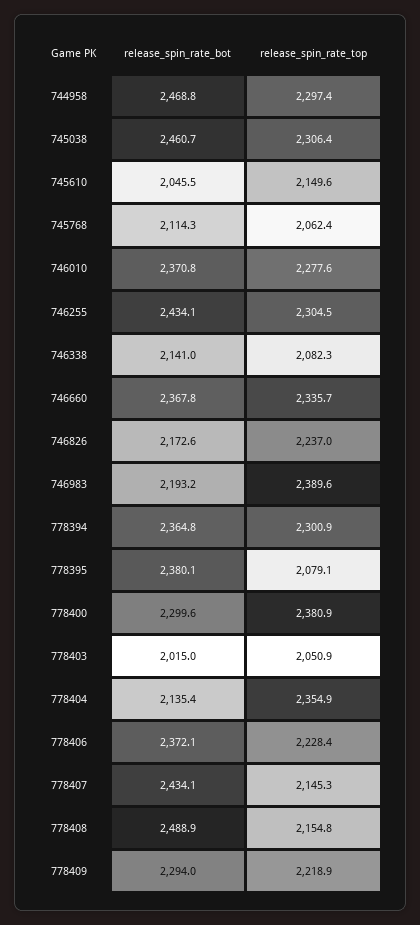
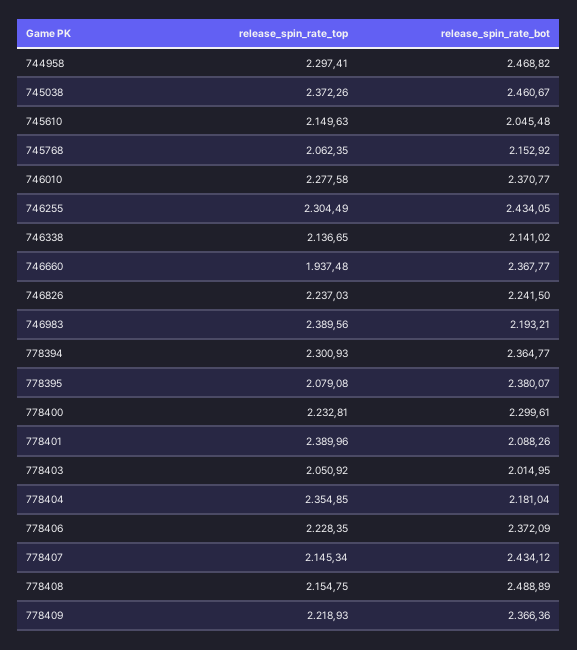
release_spin_rate_top, 745038: 2306.4 -> 2372.26
release_spin_rate_bot, 745768: 2114.3 -> 2152.92
release_spin_rate_top, 746338: 2082.3 -> 2136.65
release_spin_rate_top, 746660: 2335.7 -> 1937.48
release_spin_rate_bot, 746826: 2172.6 -> 2241.5
release_spin_rate_top, 778400: 2380.9 -> 2232.81
release_spin_rate_bot, 778404: 2135.4 -> 2181.04
release_spin_rate_bot, 778409: 2294 -> 2366.36
release_spin_rate_top, 778401: none -> 2389.96
release_spin_rate_bot, 778401: none -> 2088.26

